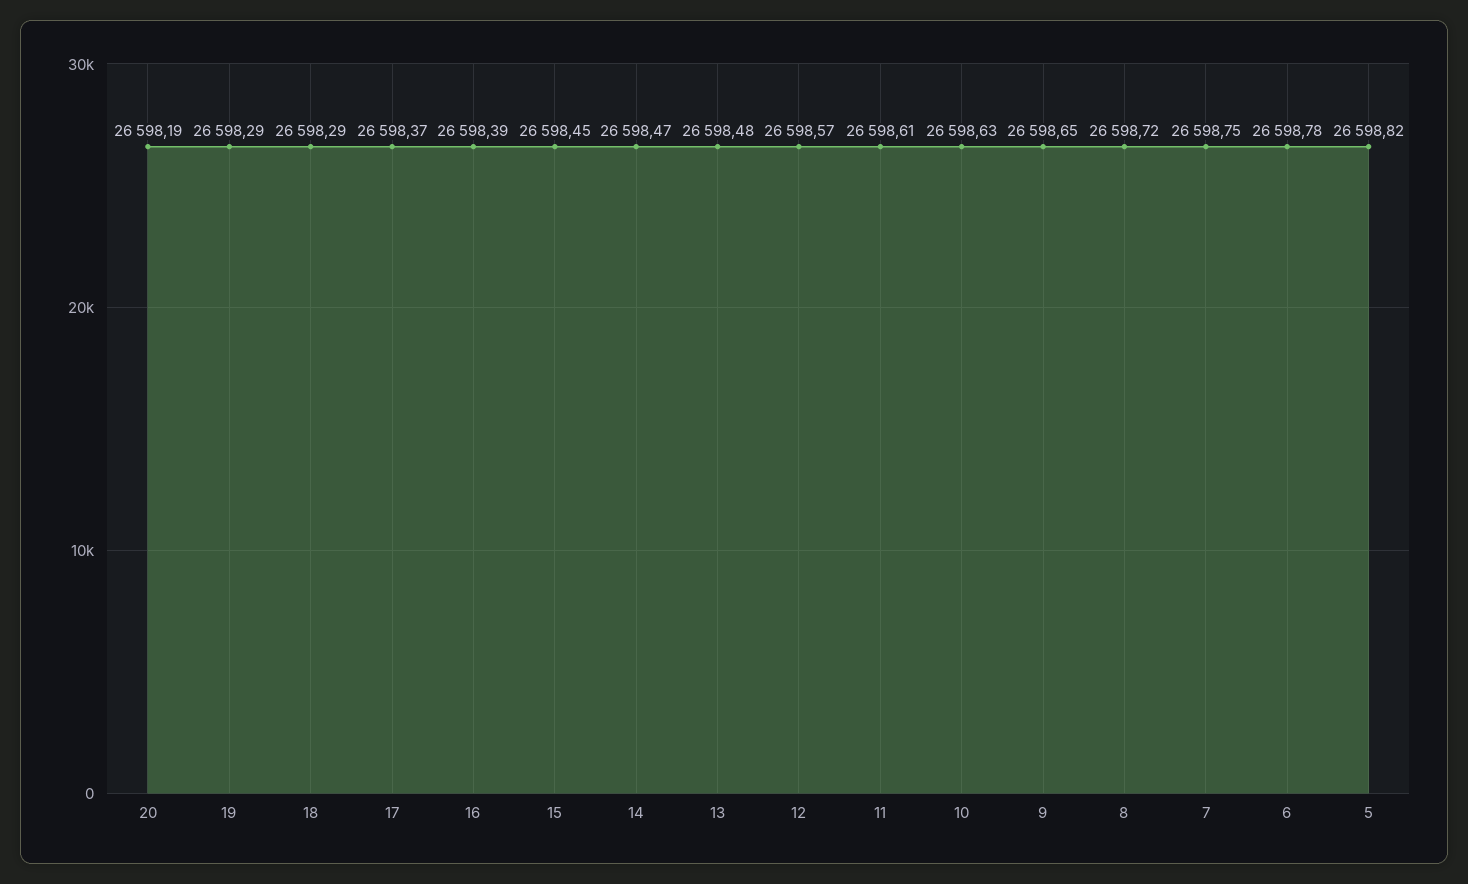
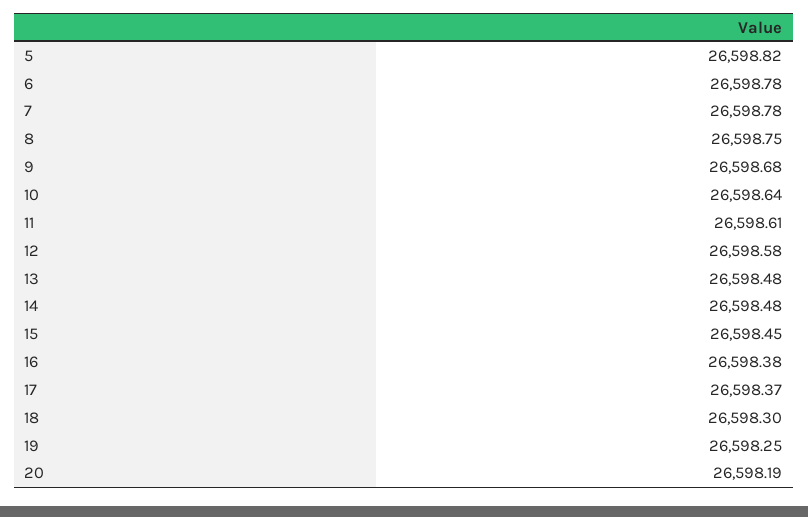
19: 26598.29 -> 26598.25
18: 26598.29 -> 26598.3
16: 26598.39 -> 26598.38
14: 26598.47 -> 26598.48
12: 26598.57 -> 26598.58
10: 26598.63 -> 26598.64
9: 26598.65 -> 26598.68
8: 26598.72 -> 26598.75
7: 26598.75 -> 26598.78

